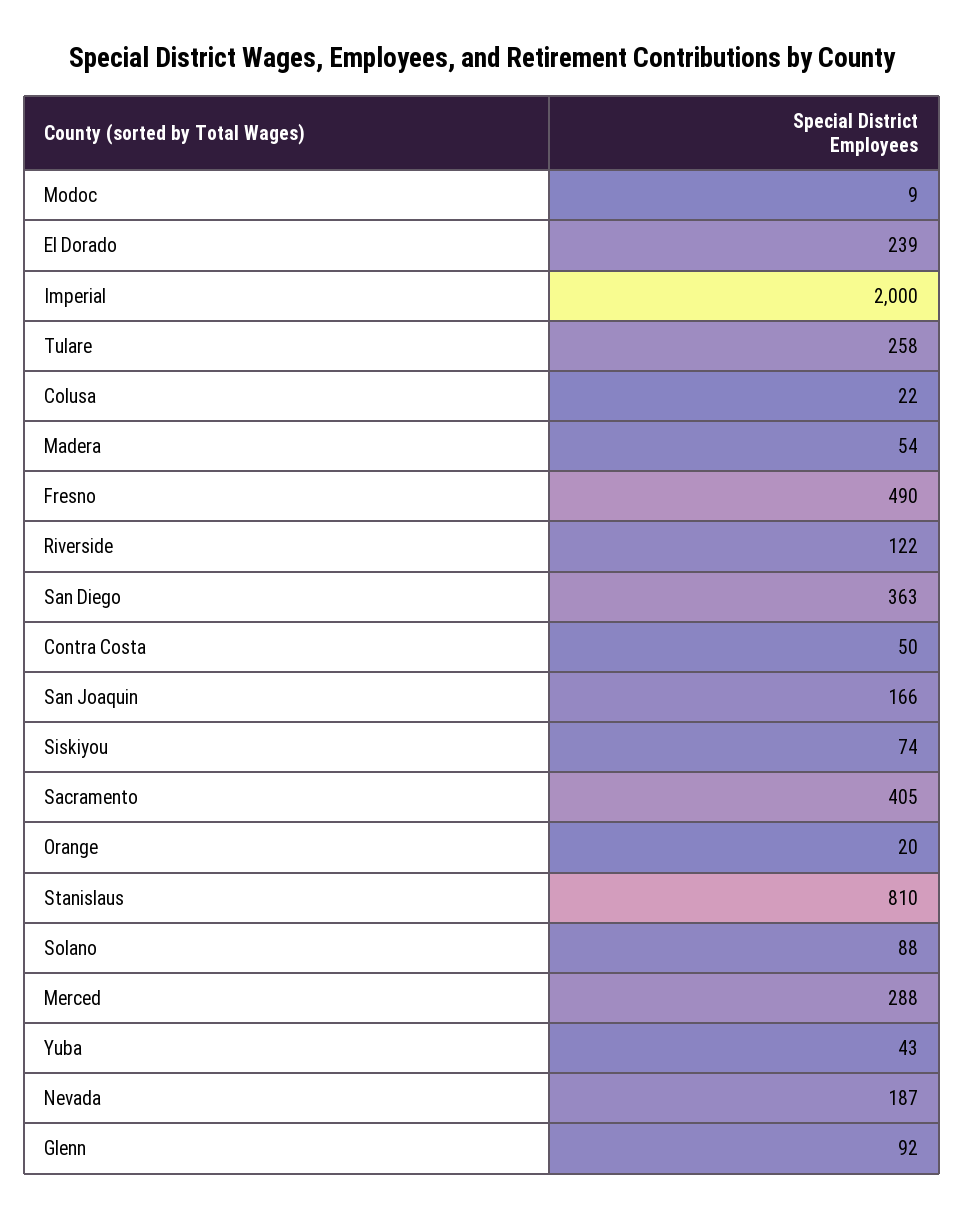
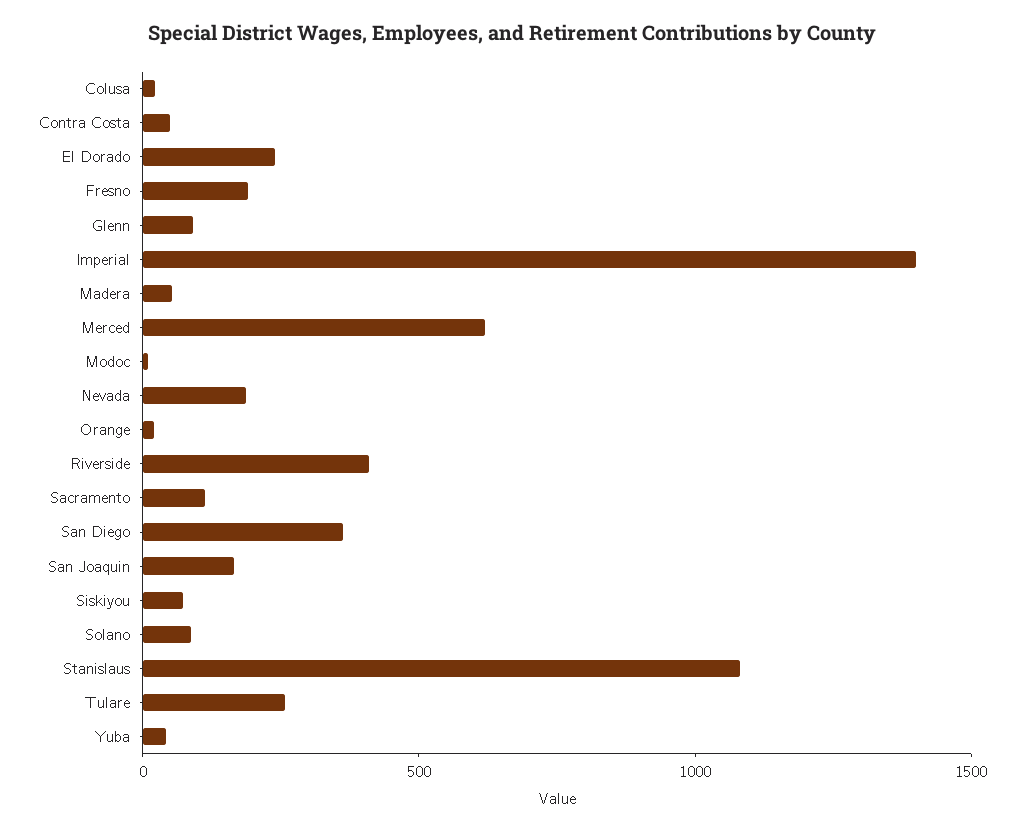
Imperial: 2000 -> 1400
Fresno: 490 -> 200
Riverside: 122 -> 400
Sacramento: 405 -> 100
Stanislaus: 810 -> 1100
Merced: 288 -> 600

